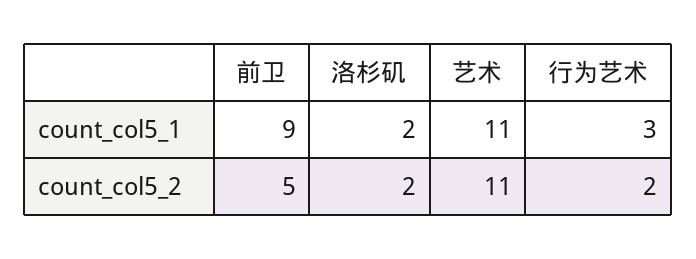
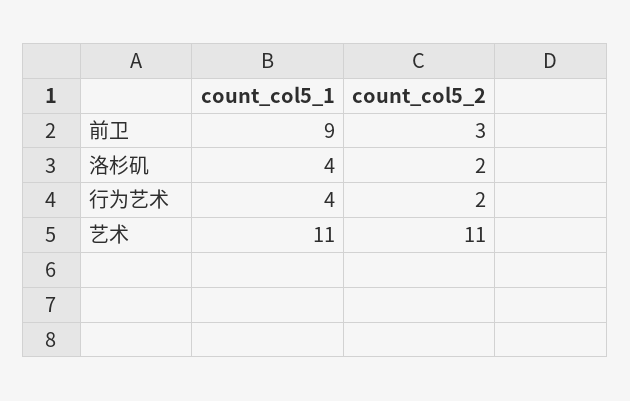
洛杉矶, count_col5_1: 2 -> 4
行为艺术, count_col5_1: 3 -> 4
前卫, count_col5_2: 5 -> 3

